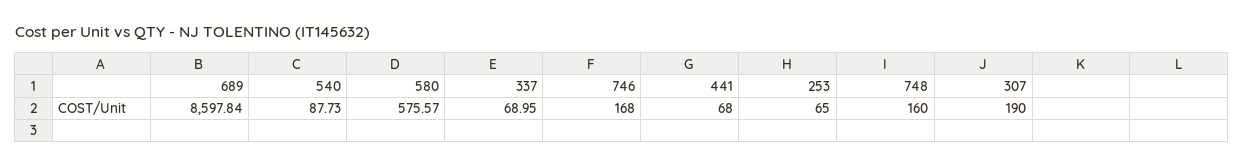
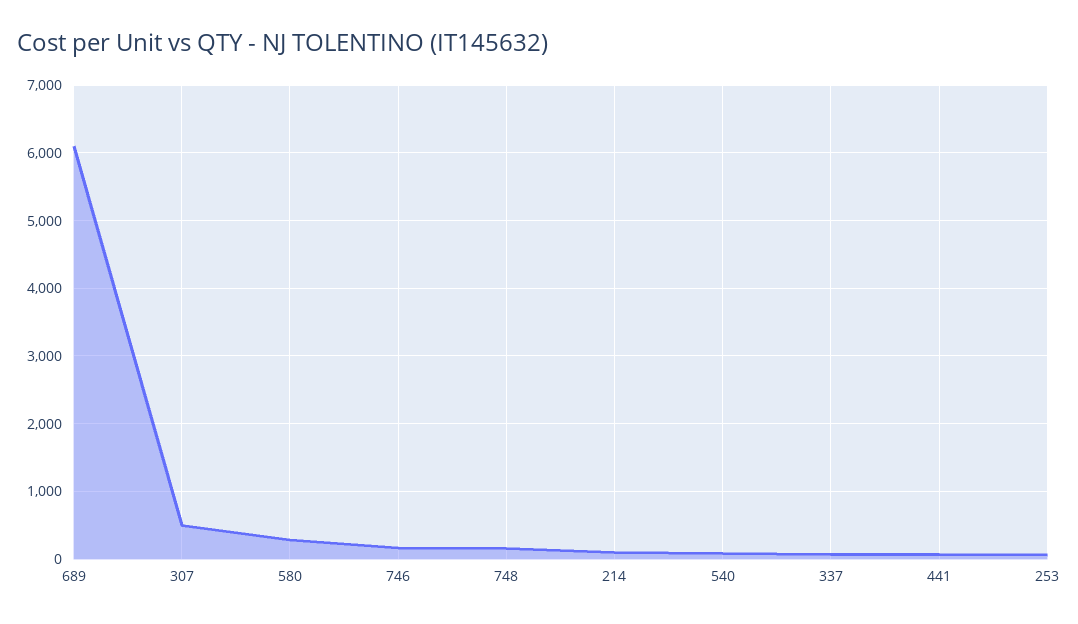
689: 8597.84 -> 6100
580: 575.57 -> 300
307: 190 -> 500
214: none -> 100

